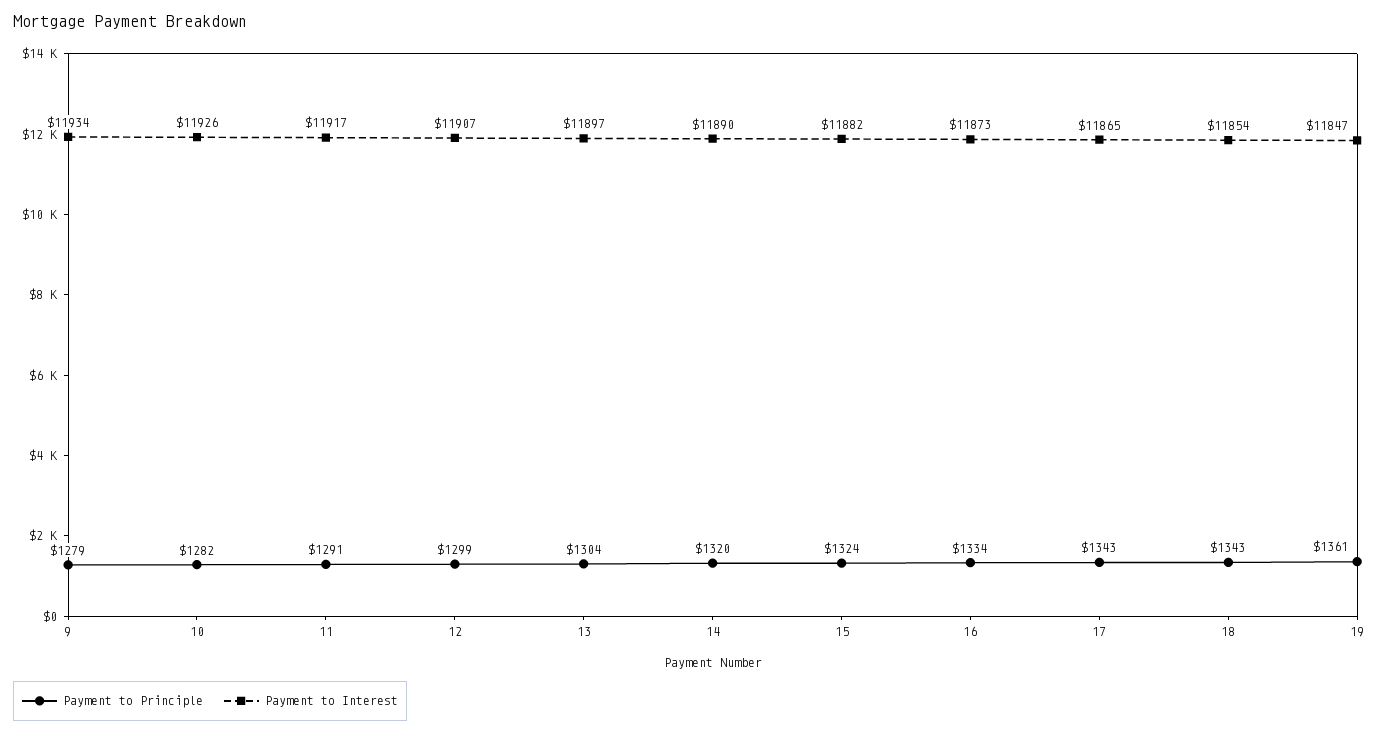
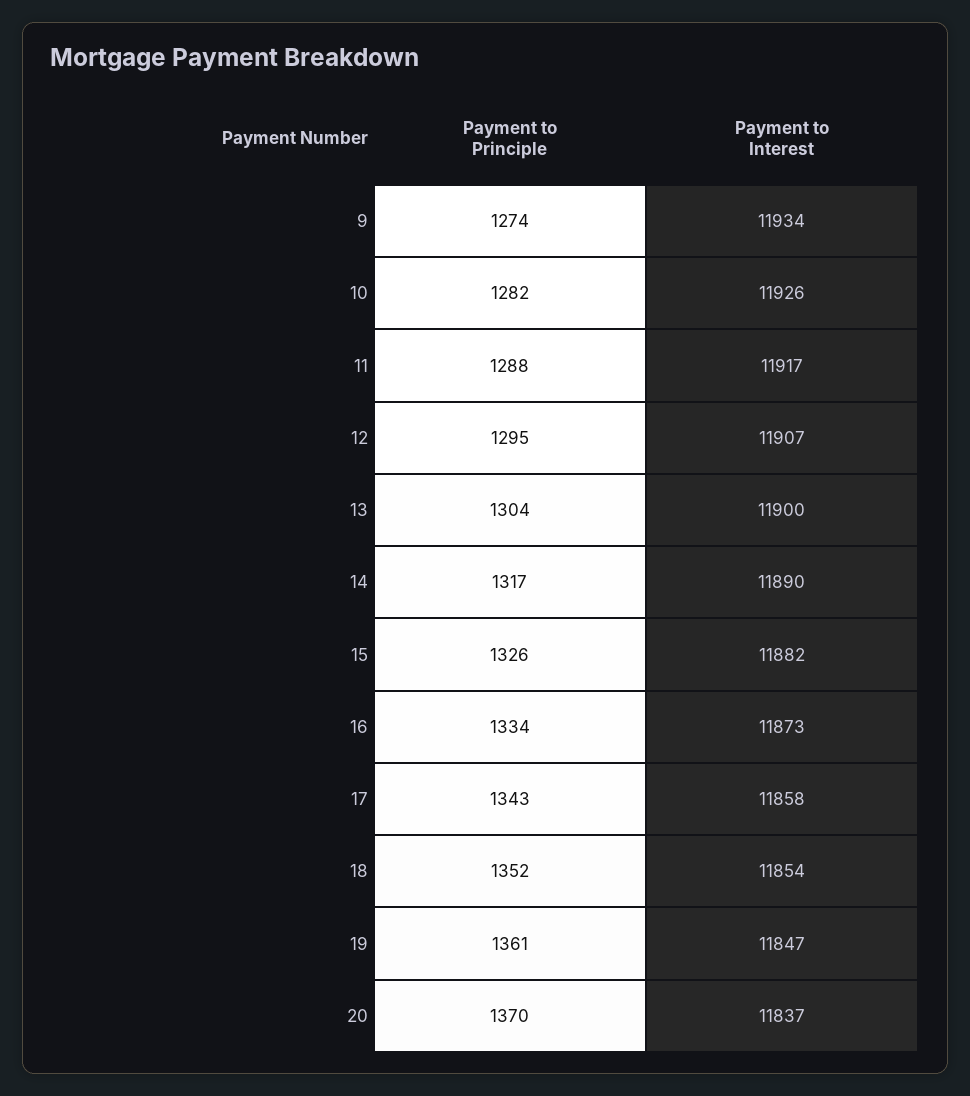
Payment to Principle, 9: 1279 -> 1274
Payment to Principle, 11: 1291 -> 1288
Payment to Principle, 12: 1299 -> 1295
Payment to Interest, 13: 11897 -> 11900
Payment to Principle, 14: 1320 -> 1317
Payment to Principle, 15: 1324 -> 1326
Payment to Interest, 17: 11865 -> 11858
Payment to Principle, 18: 1343 -> 1352
Payment to Principle, 20: none -> 1370
Payment to Interest, 20: none -> 11837

